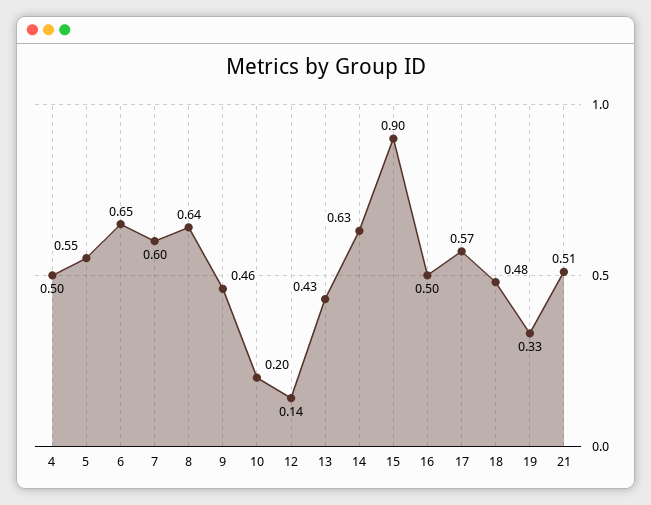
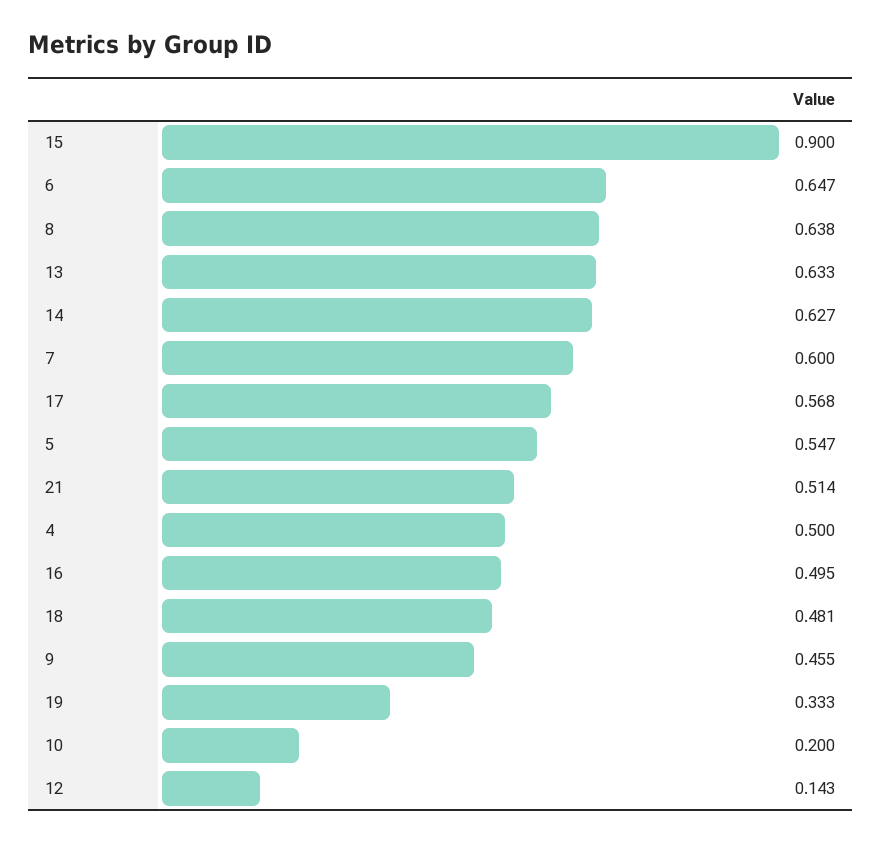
13: 0.43 -> 0.633

